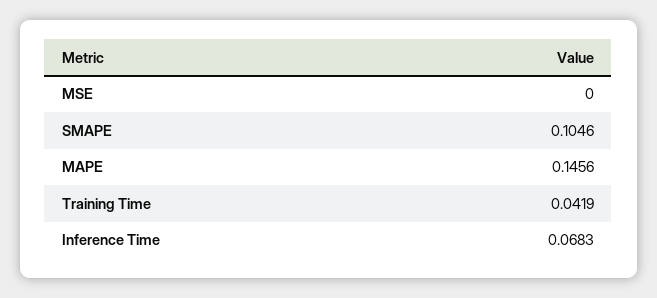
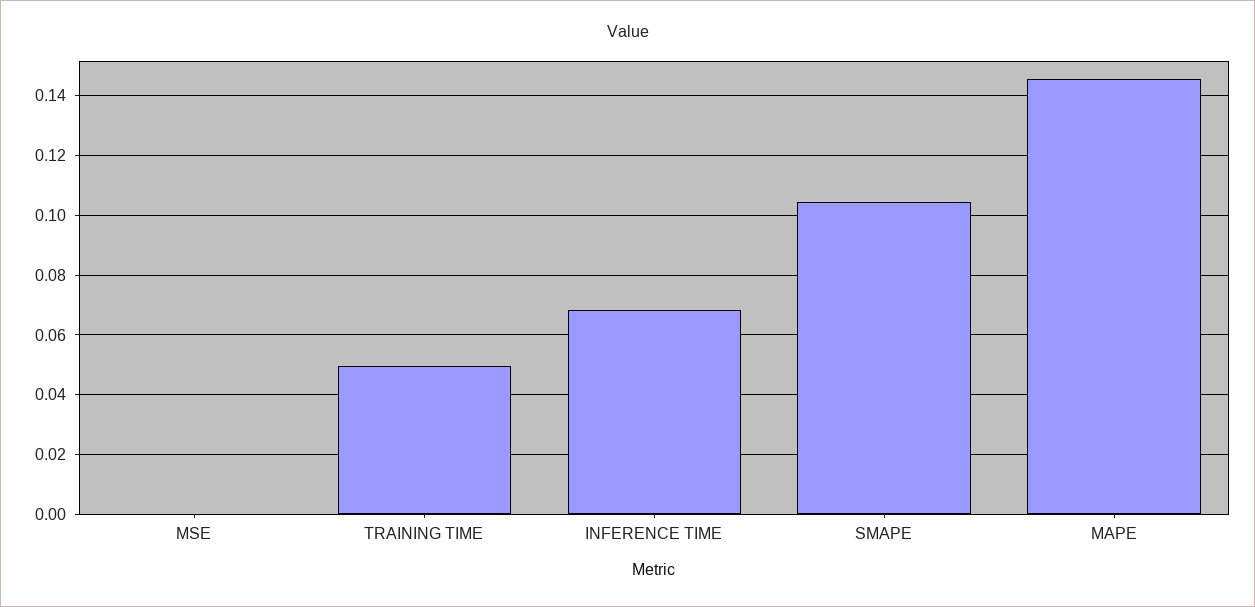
Training Time: 0.0419 -> 0.05

